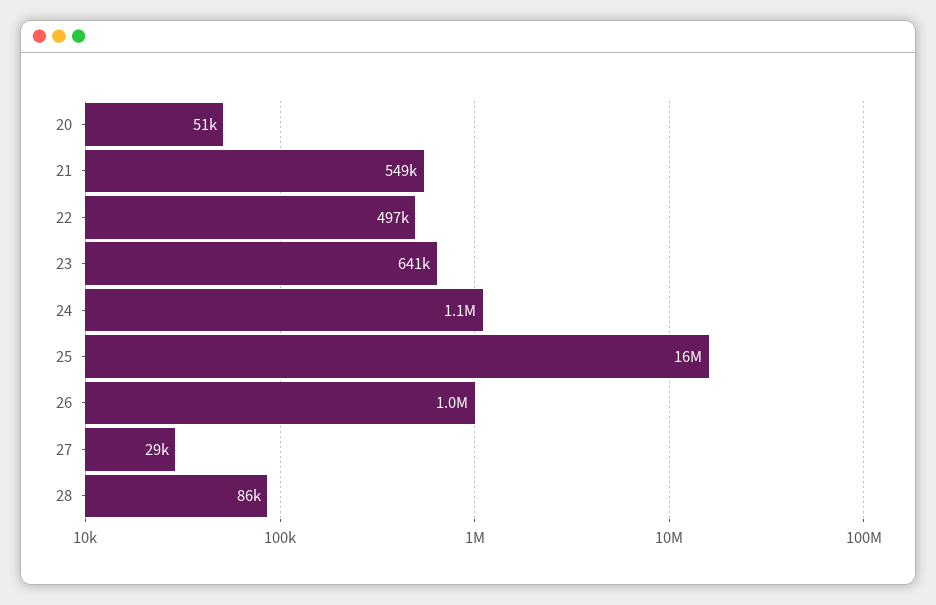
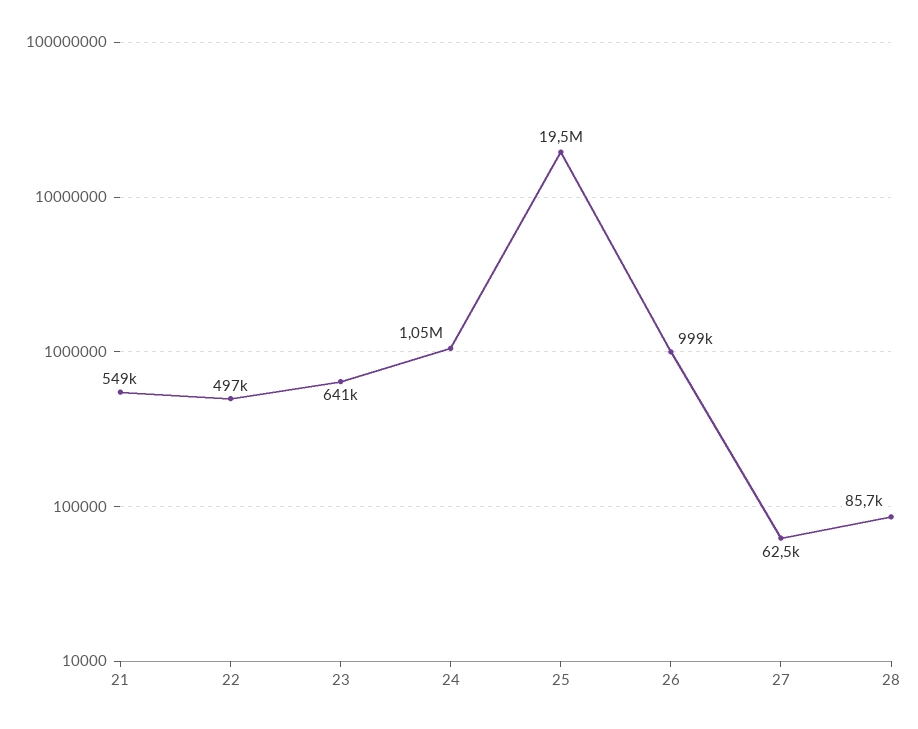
20: 51000 -> none
25: 16000000 -> 19500000
27: 29000 -> 62500

